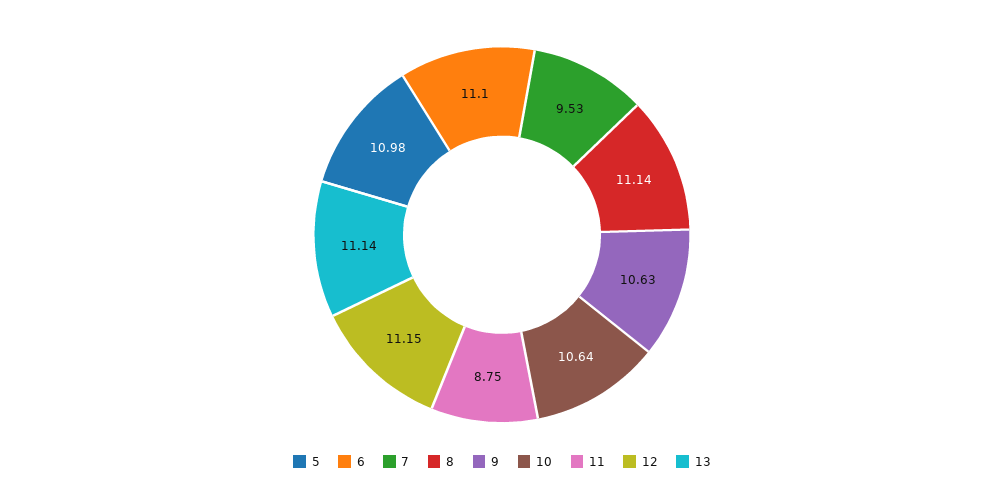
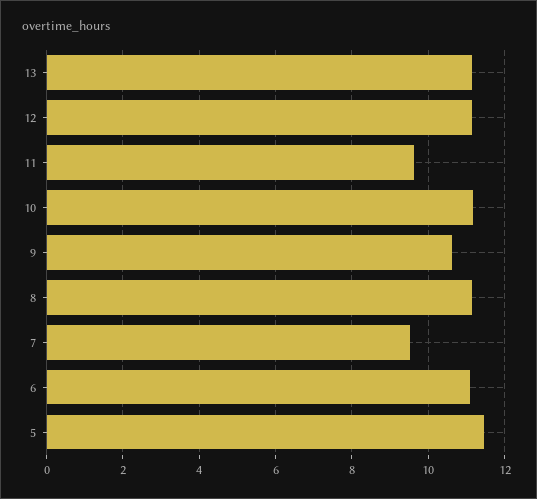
5: 10.98 -> 11.4
10: 10.64 -> 11.2
11: 8.75 -> 9.6

